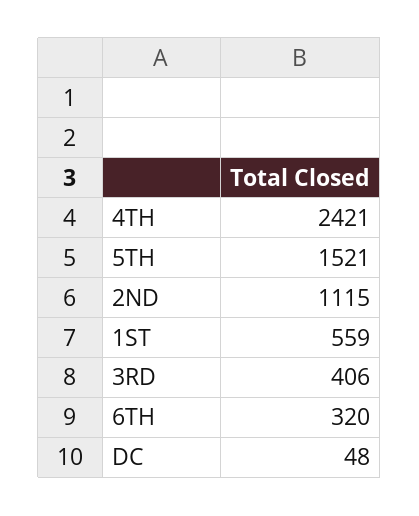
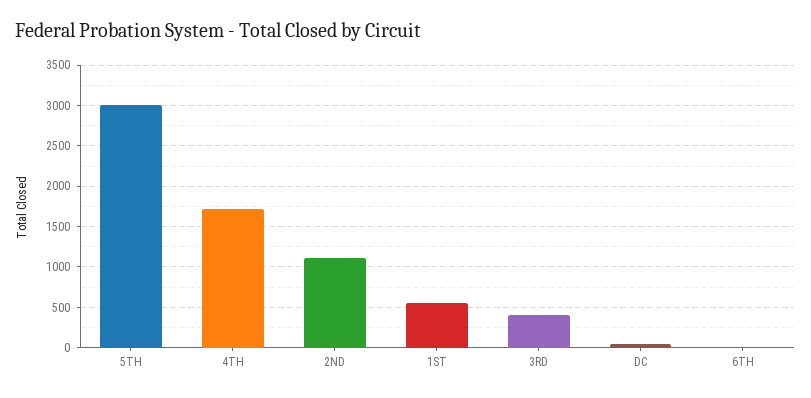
4TH: 2421 -> 1700
5TH: 1521 -> 3000
6TH: 320 -> 0

